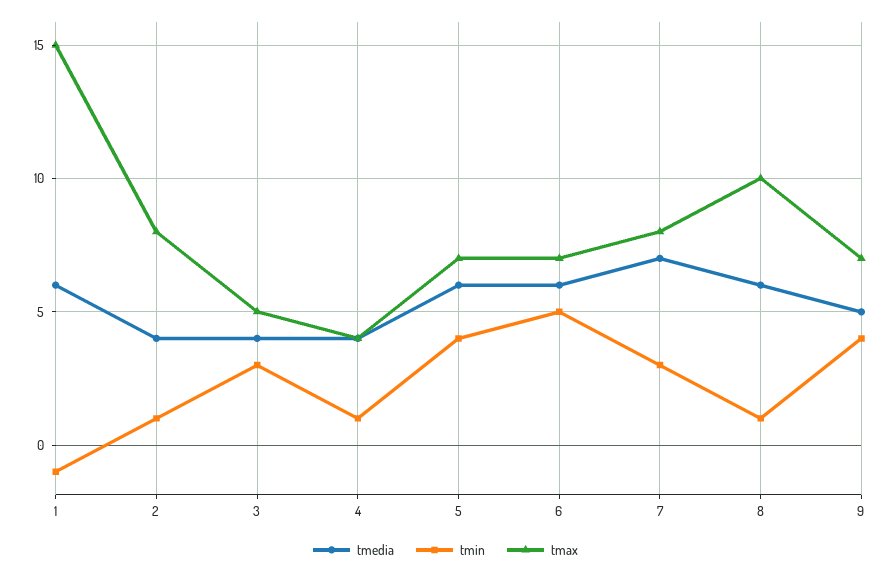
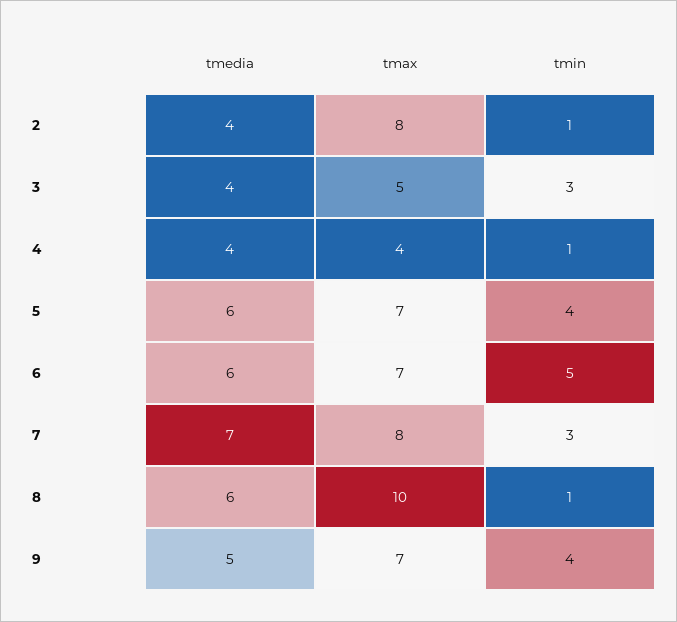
tmedia, 1: 6 -> none
tmin, 1: -1 -> none
tmax, 1: 15 -> none

